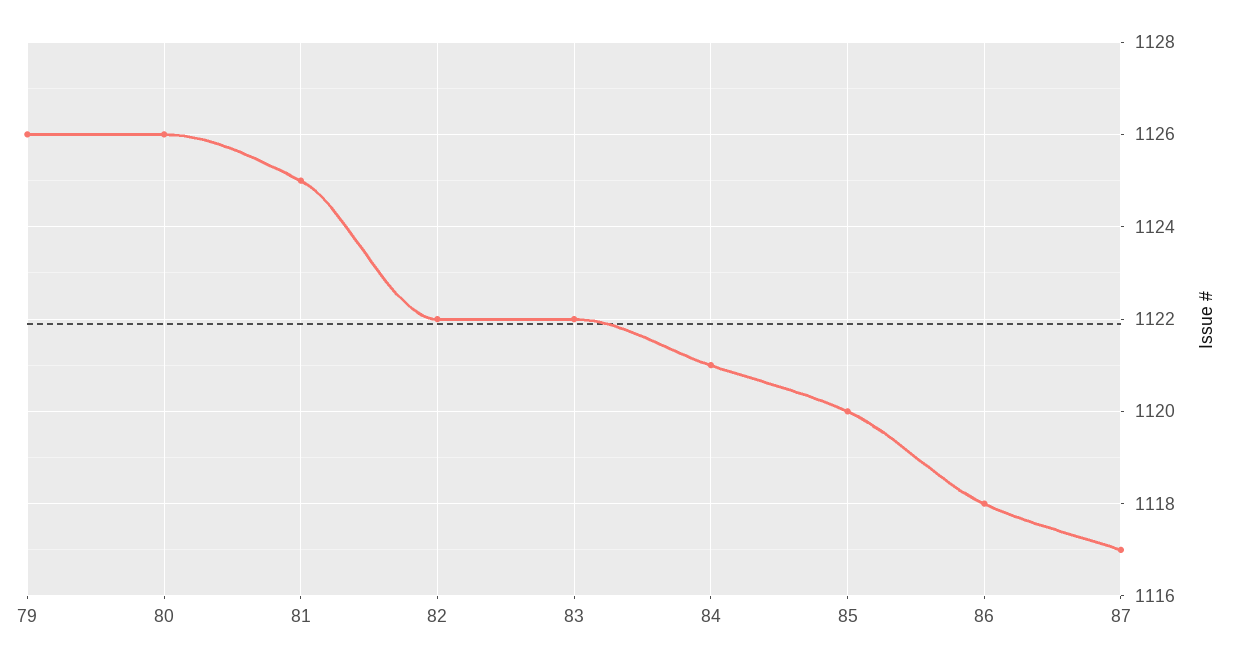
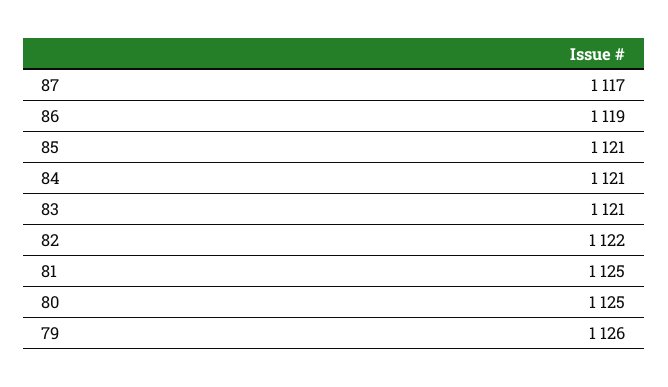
80: 1126 -> 1125
83: 1122 -> 1121
85: 1120 -> 1121
86: 1118 -> 1119

